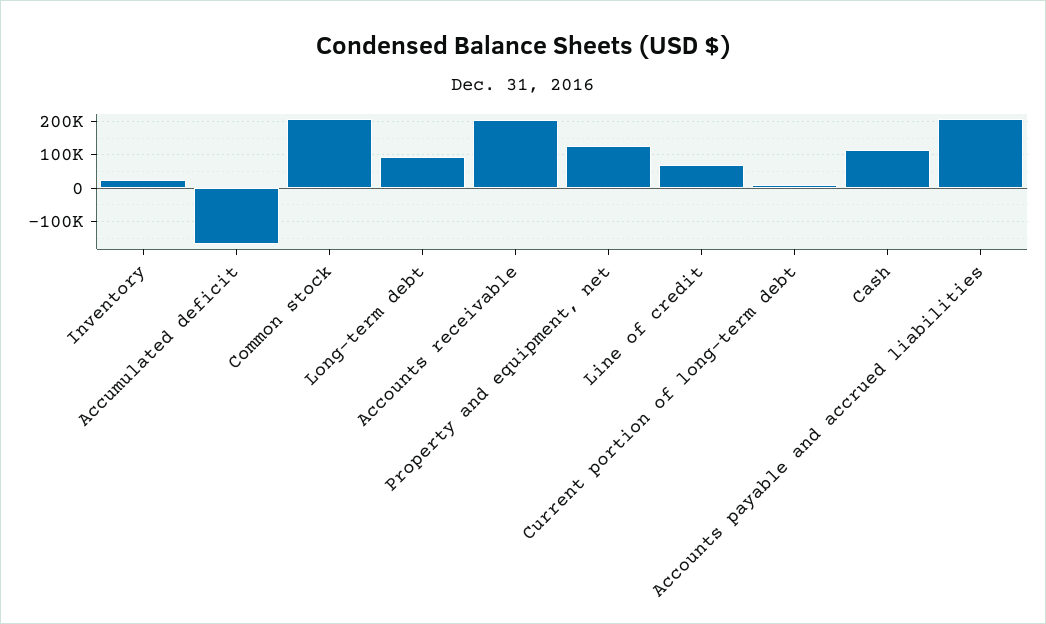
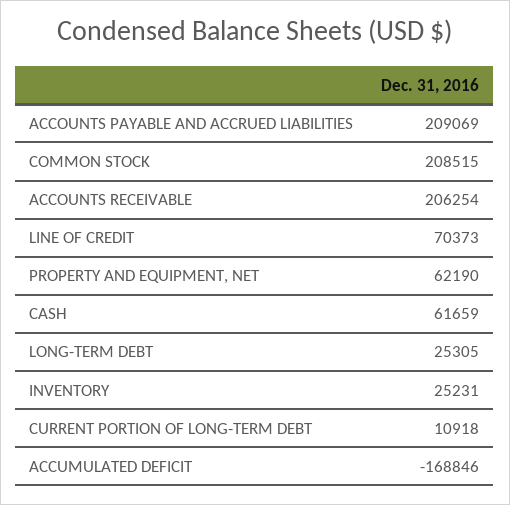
Long-term debt: 100000 -> 25305
Property and equipment, net: 120000 -> 62190
Cash: 120000 -> 61659

